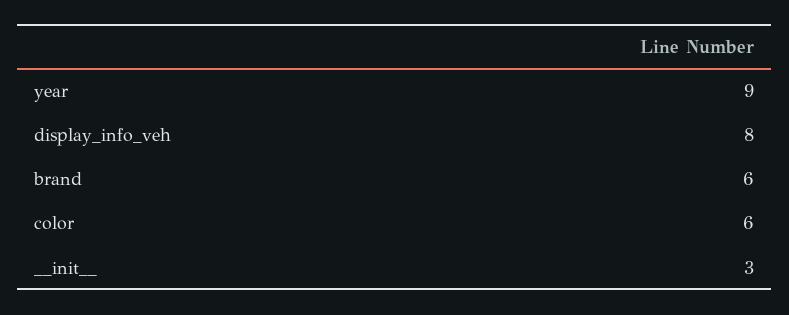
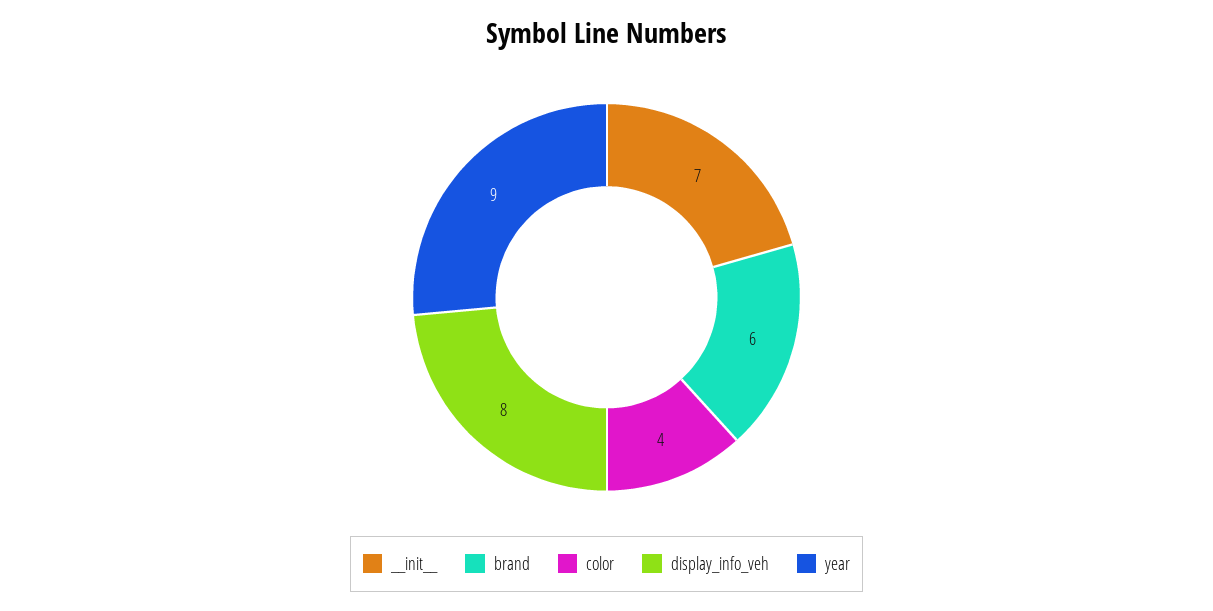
color: 6 -> 4
__init__: 3 -> 7

